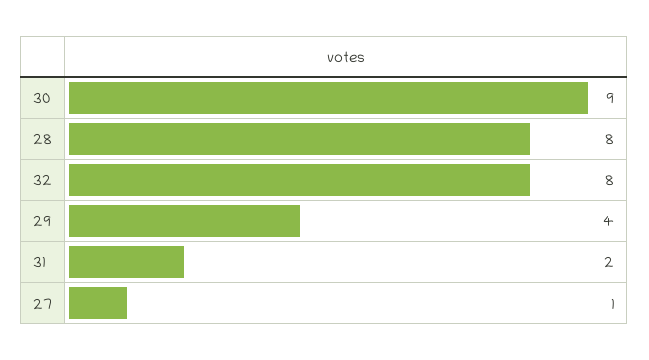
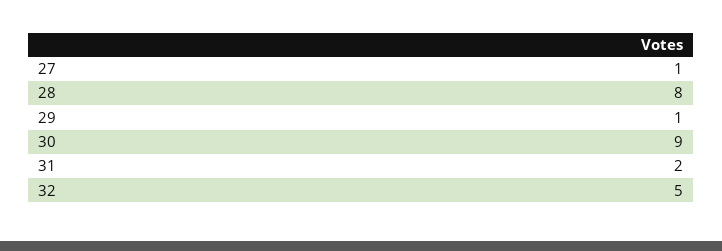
32: 8 -> 5
29: 4 -> 1

